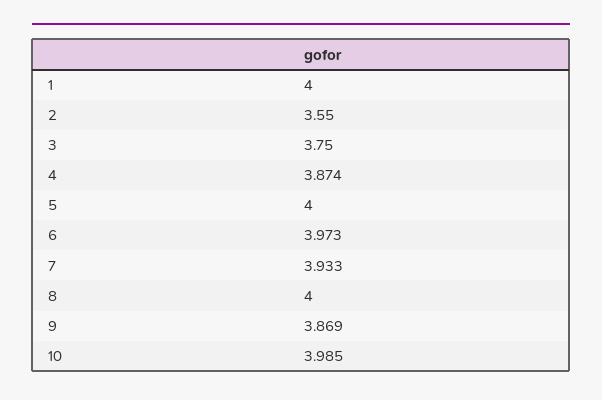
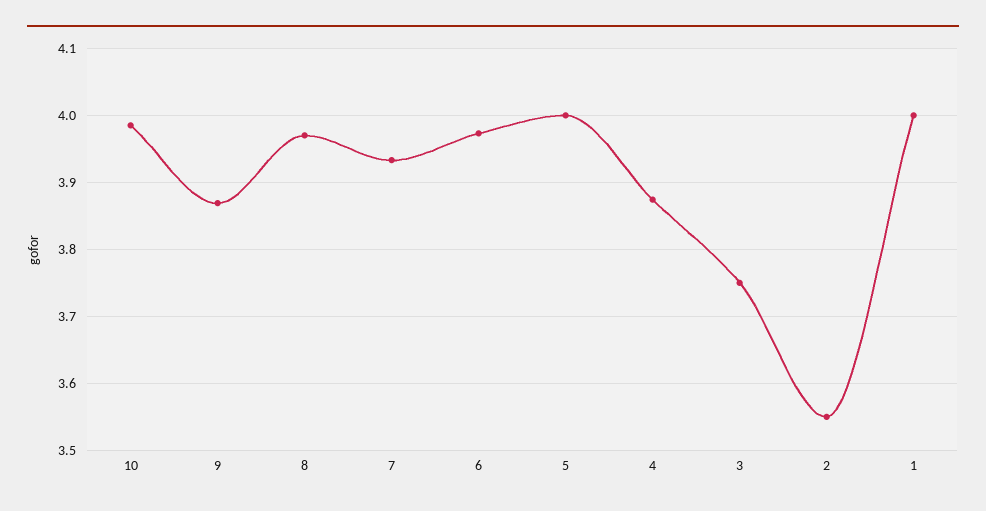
8: 4 -> 3.97

